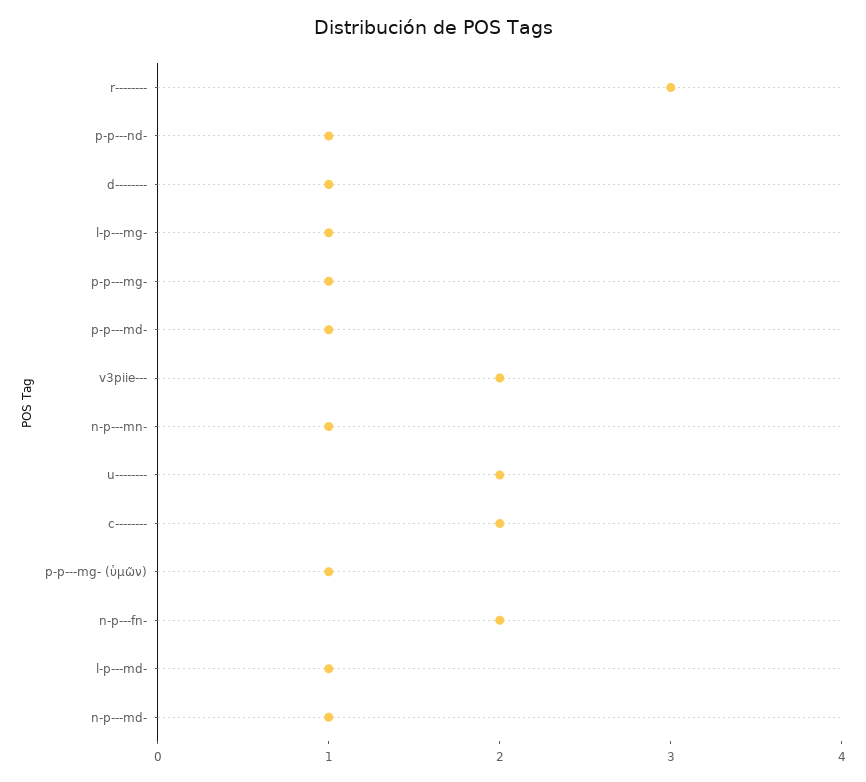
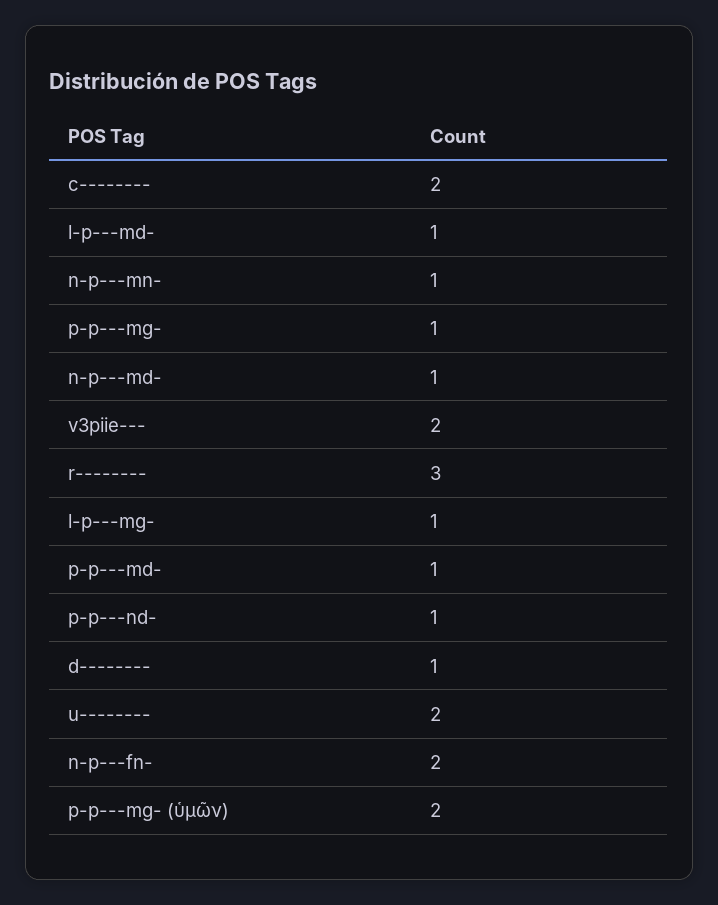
p-p---mg- (ὑμῶν): 1 -> 2

